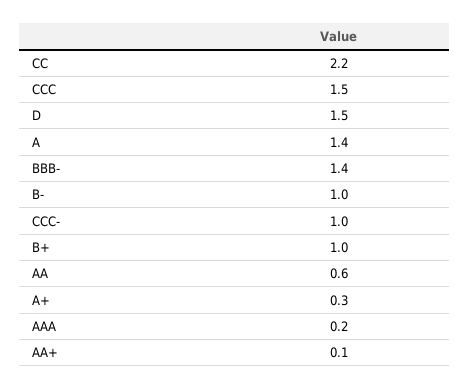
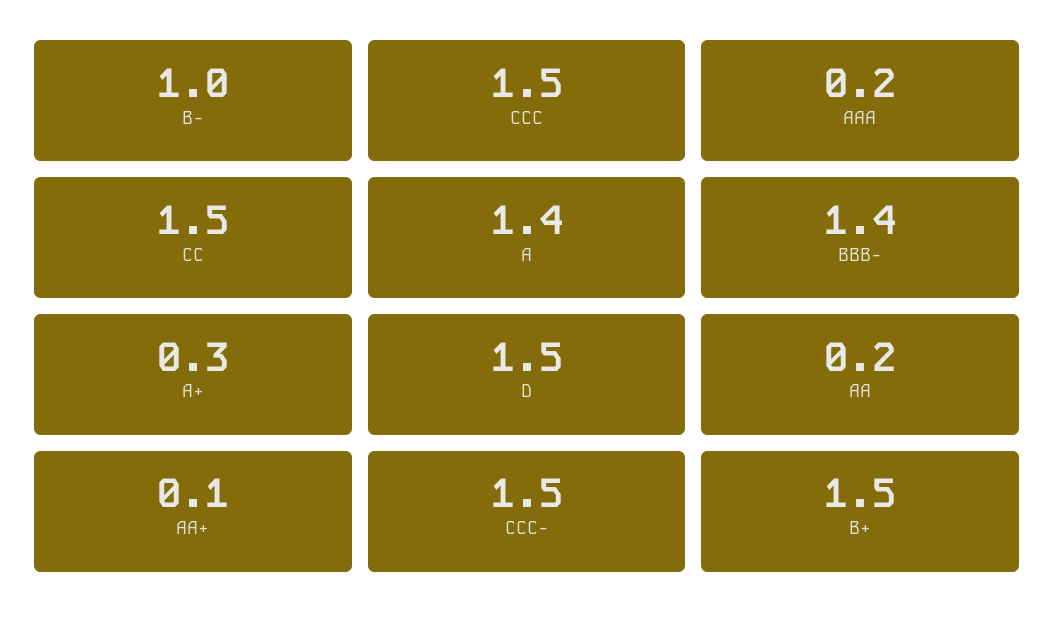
CC: 2.2 -> 1.5
CCC-: 1 -> 1.5
B+: 1 -> 1.5
AA: 0.6 -> 0.2

